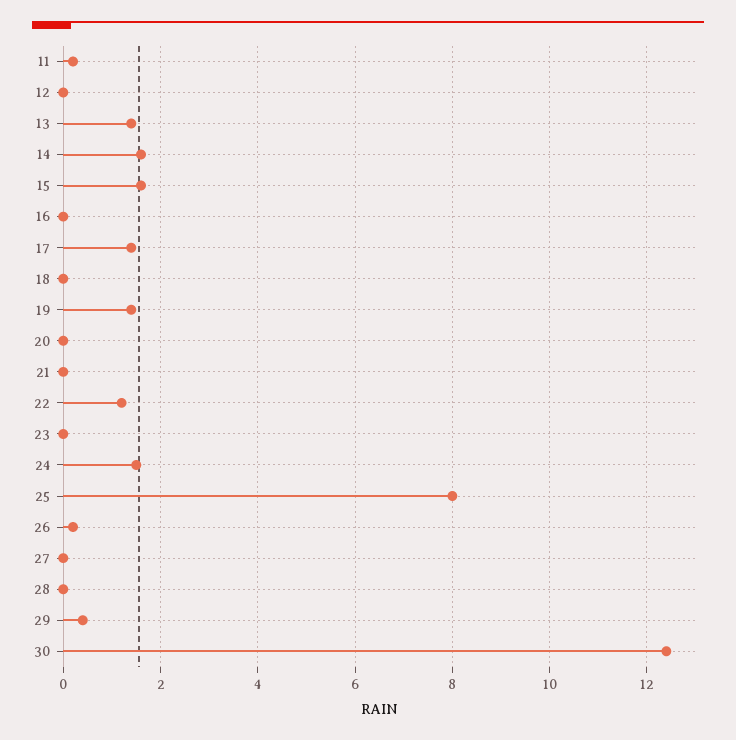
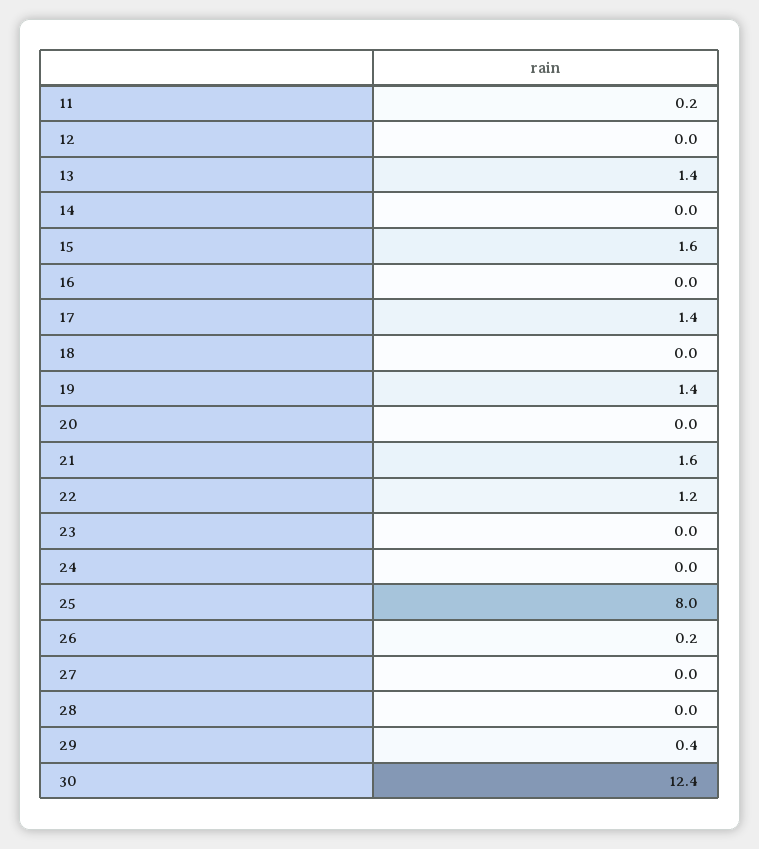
14: 1.5 -> 0
21: 0 -> 1.6
24: 1.5 -> 0

